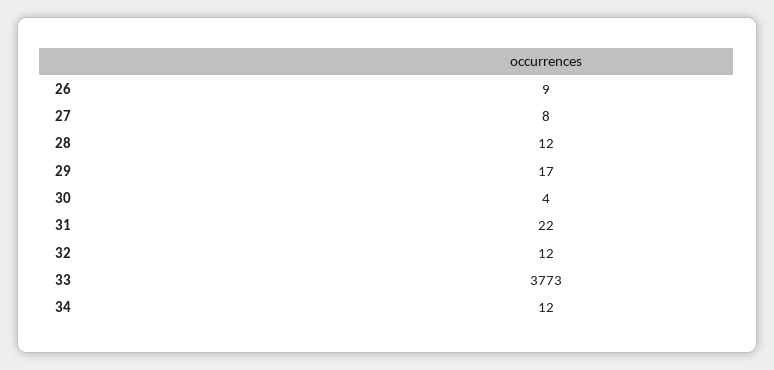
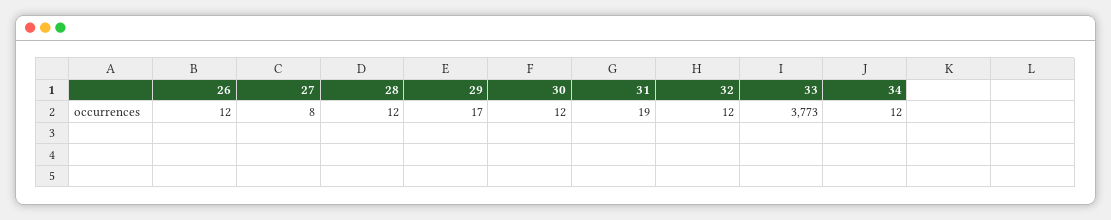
26: 9 -> 12
30: 4 -> 12
31: 22 -> 19

